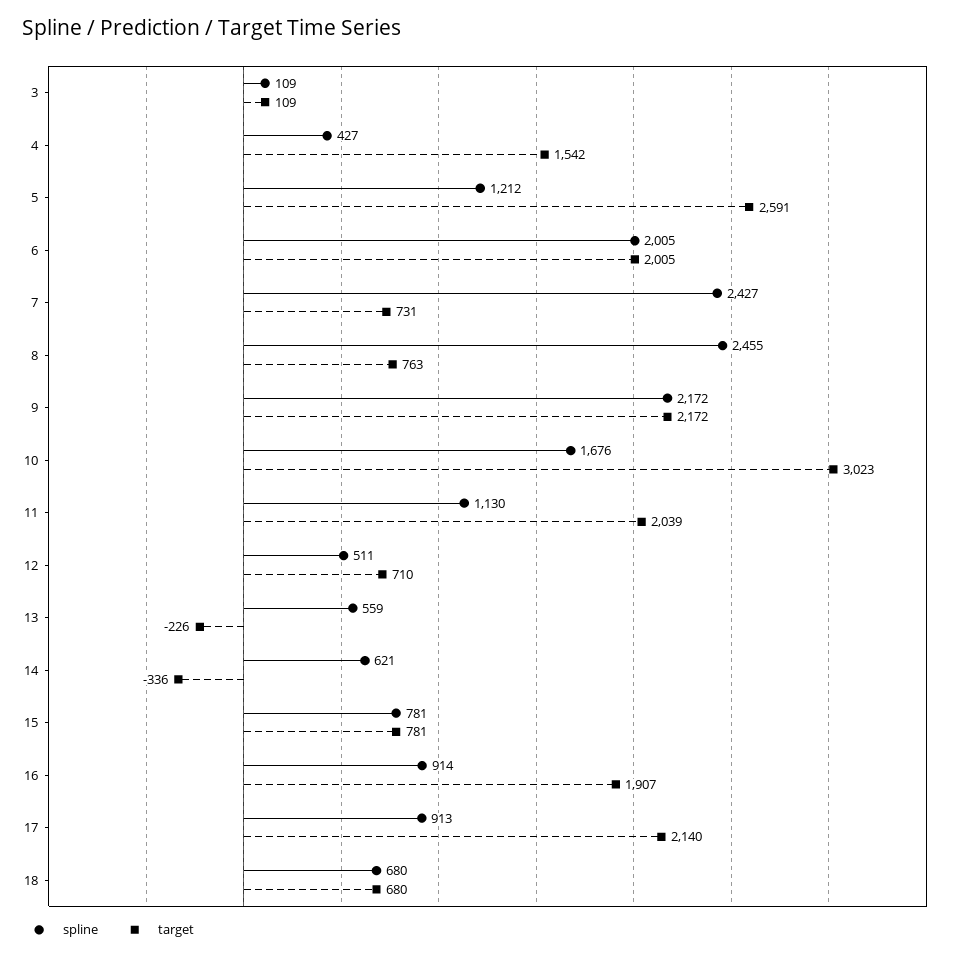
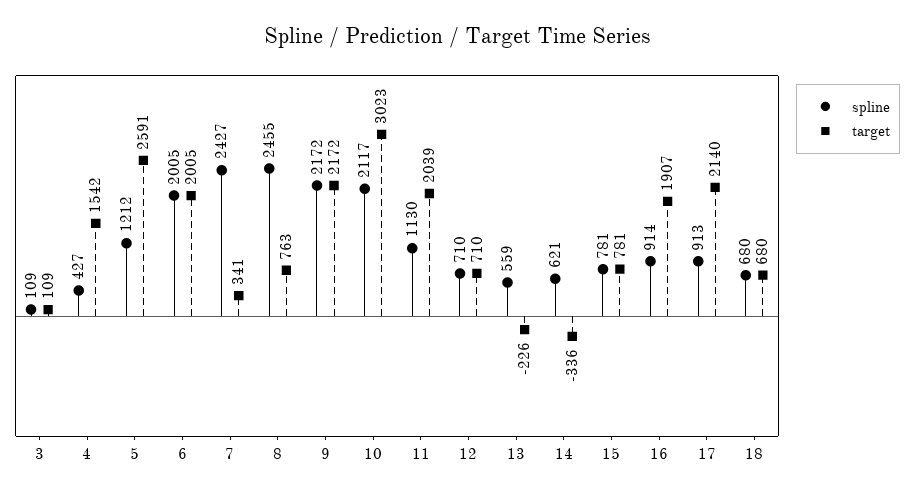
target, 7: 731 -> 341
spline, 10: 1676 -> 2117
spline, 12: 511 -> 710

